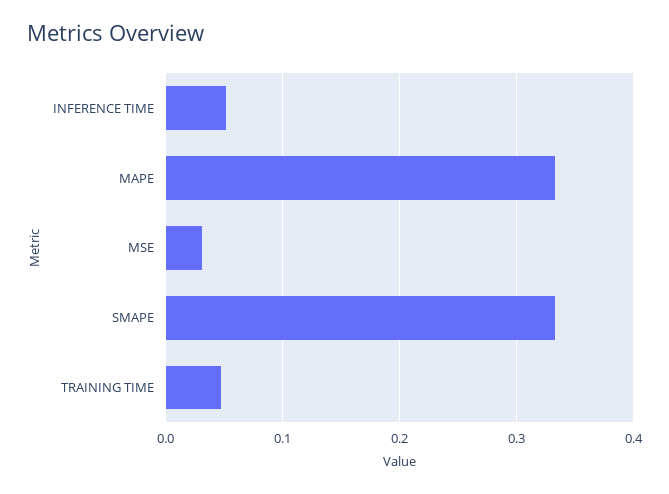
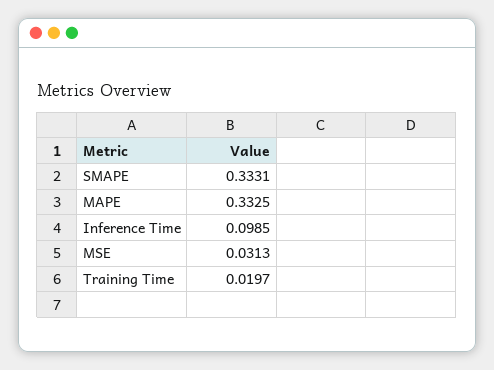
INFERENCE TIME: 0.05 -> 0.0985
TRAINING TIME: 0.05 -> 0.0197

